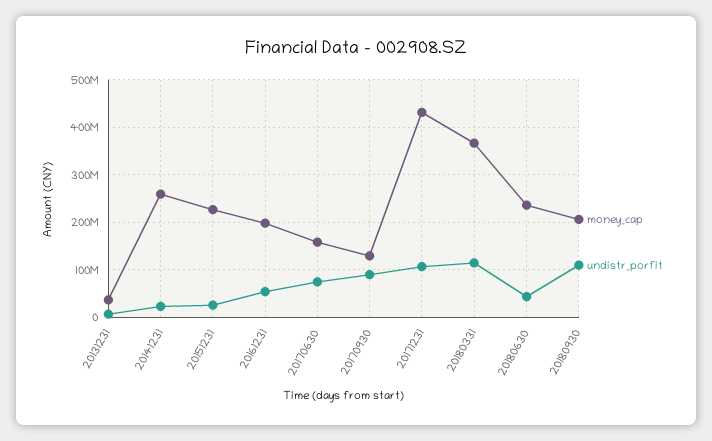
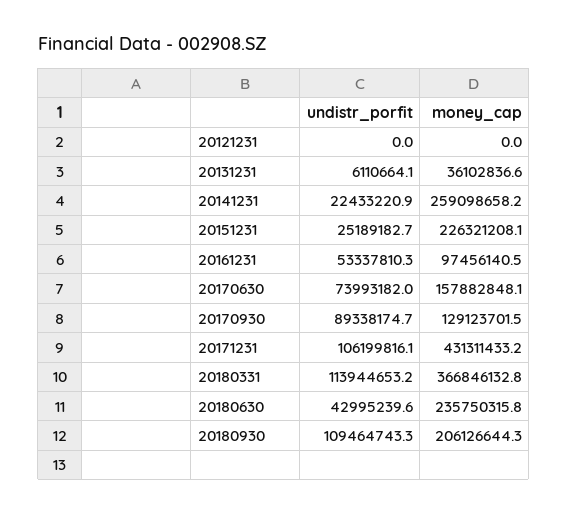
money_cap, 20161231: 200000000 -> 97456140.5
undistr_porfit, 20121231: none -> 0
money_cap, 20121231: none -> 0

